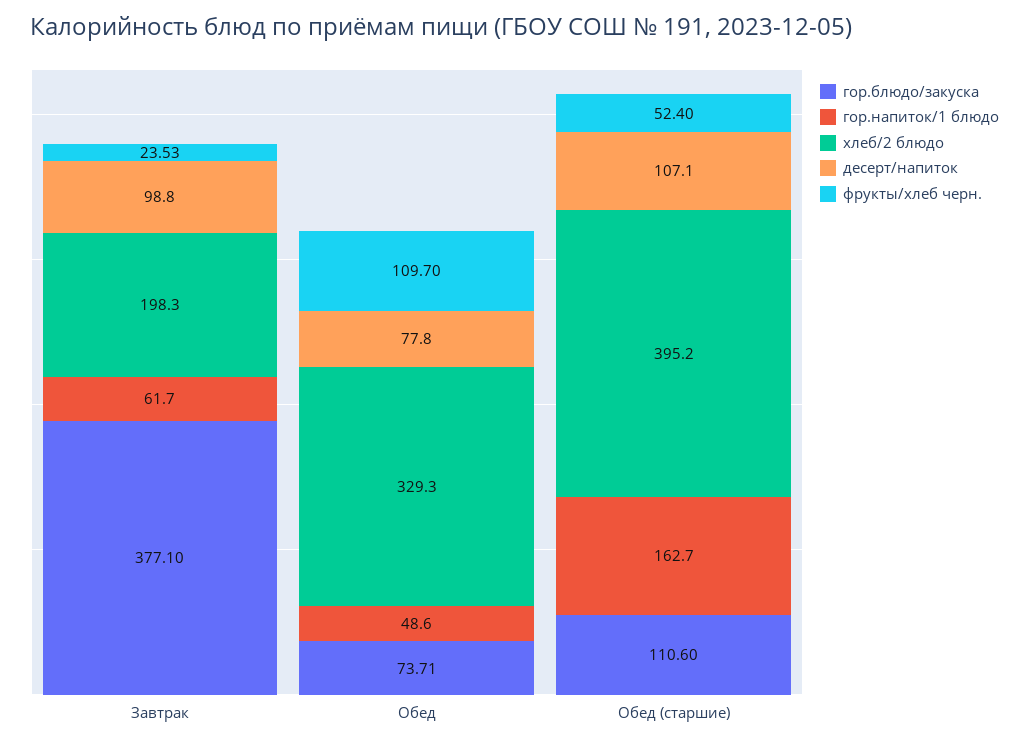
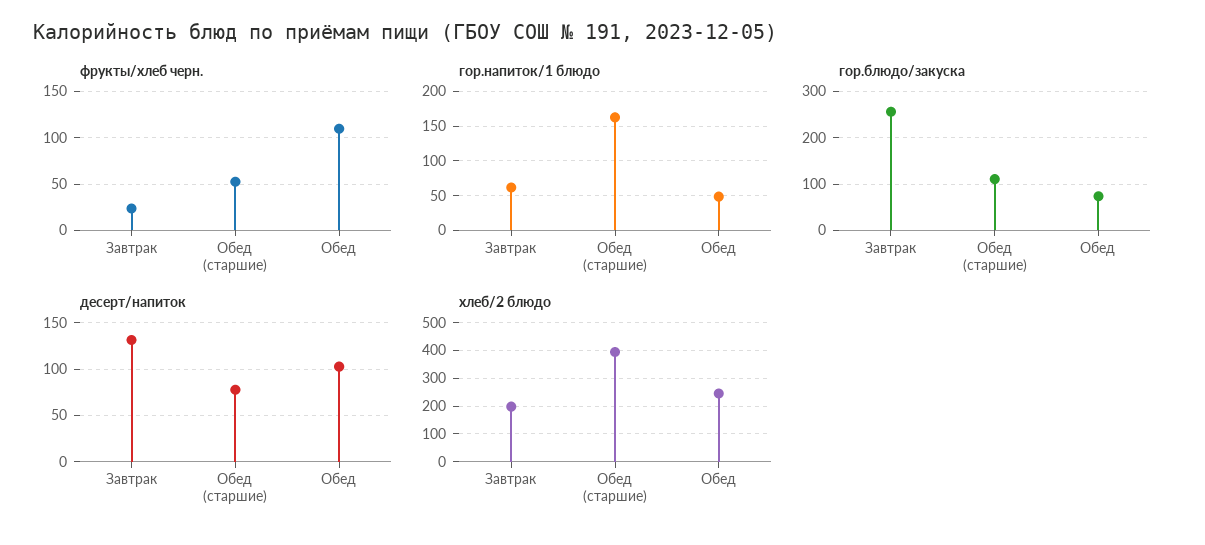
гор.блюдо/закуска, Завтрак: 377.1 -> 260
десерт/напиток, Завтрак: 98.8 -> 130
хлеб/2 блюдо, Обед: 329.3 -> 250
десерт/напиток, Обед: 77.8 -> 100
десерт/напиток, Обед (старшие): 107.1 -> 80

